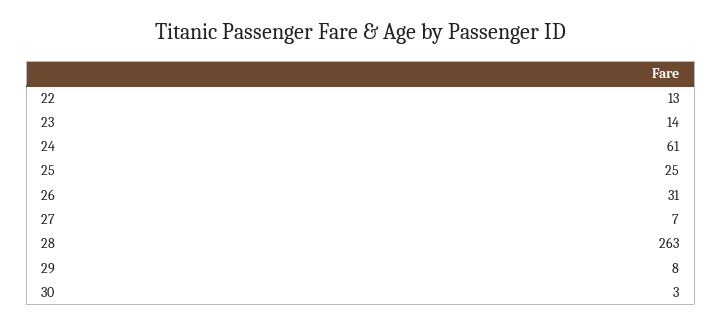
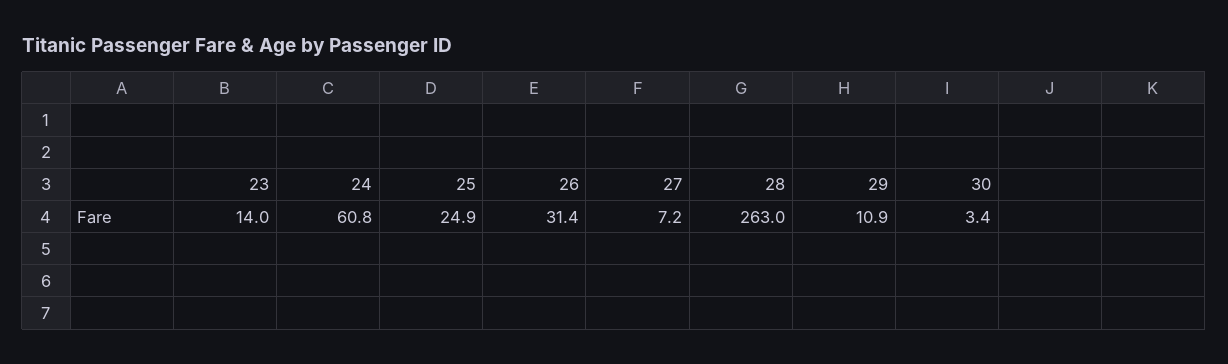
22: 13 -> none
29: 8 -> 10.9

